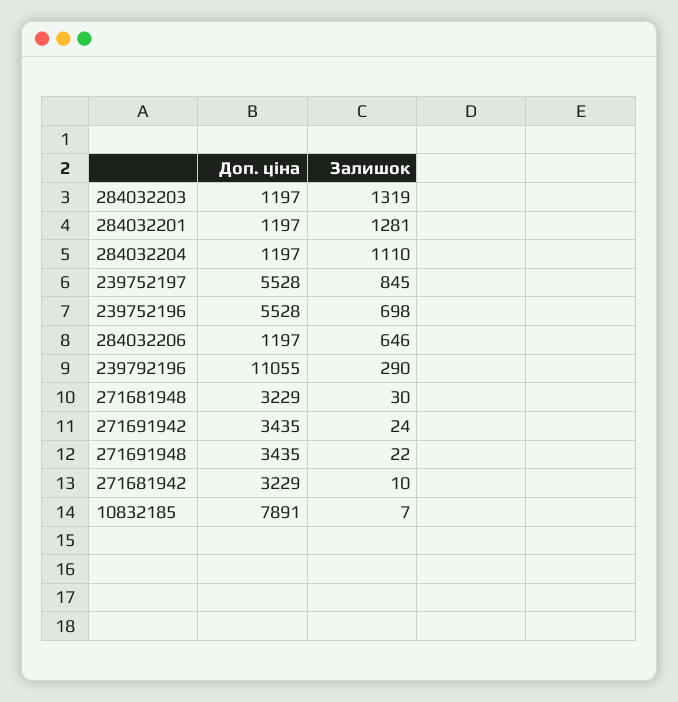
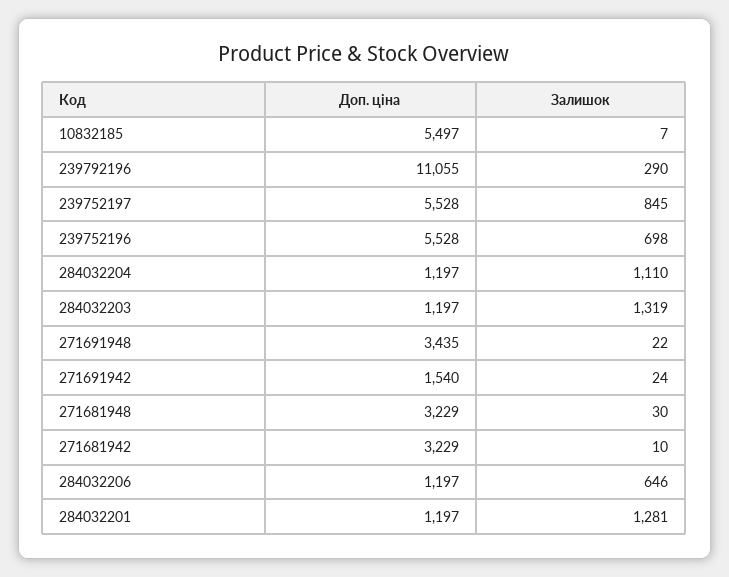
Доп. ціна, 271691942: 3435 -> 1540
Доп. ціна, 10832185: 7891 -> 5497

